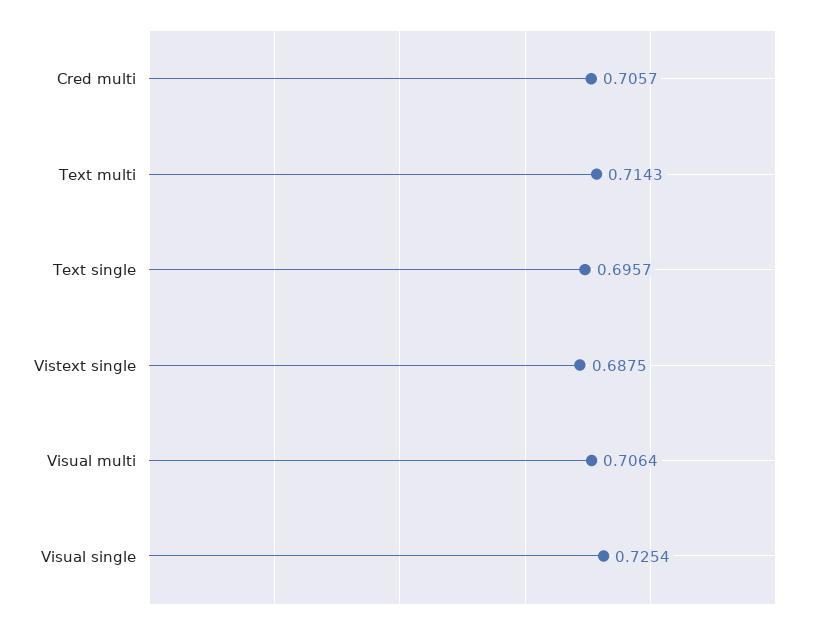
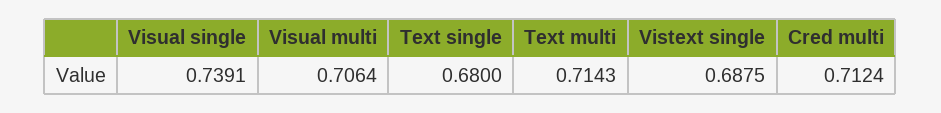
Cred multi: 0.7057 -> 0.7124
Text single: 0.6957 -> 0.68
Visual single: 0.7254 -> 0.7391

